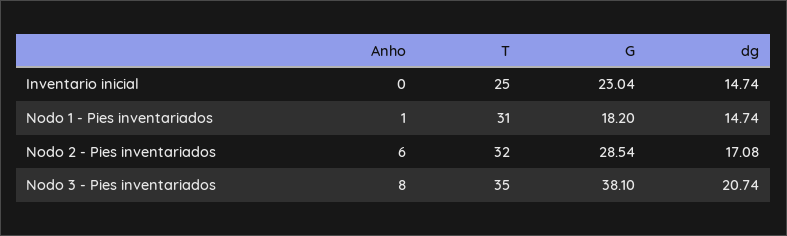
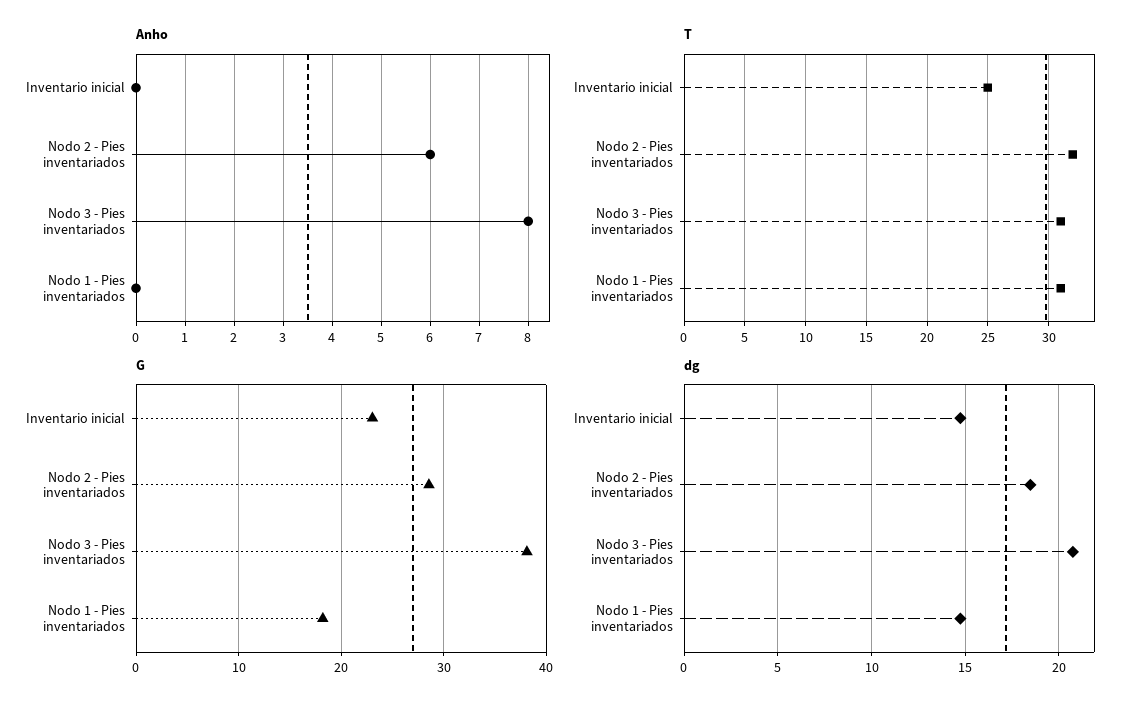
Anho, Nodo 1 - Pies inventariados: 1 -> 0
dg, Nodo 2 - Pies inventariados: 17.08 -> 18.5
T, Nodo 3 - Pies inventariados: 35 -> 31

